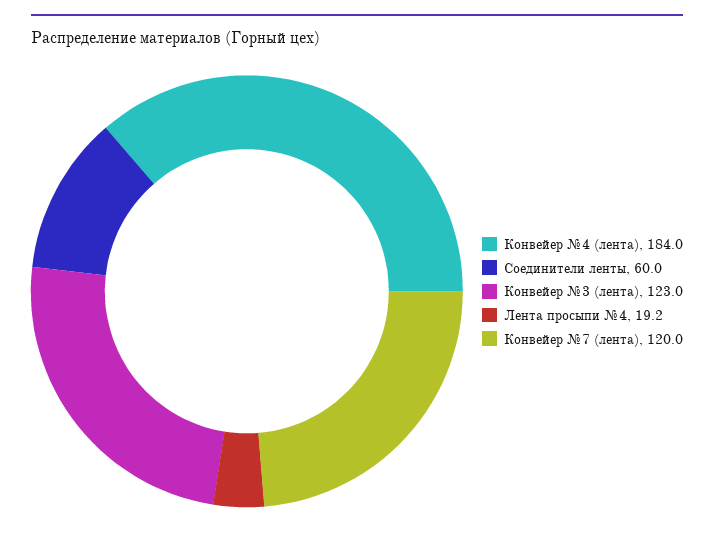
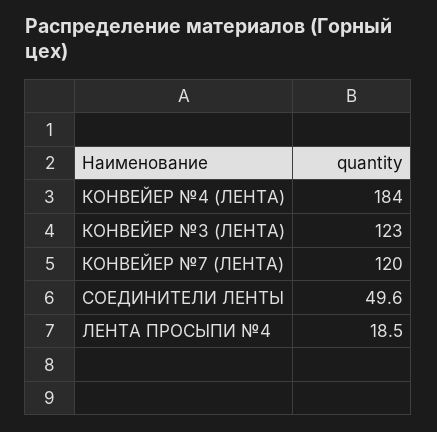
Соединители ленты: 60 -> 49.6
Лента просыпи №4: 19.2 -> 18.5

